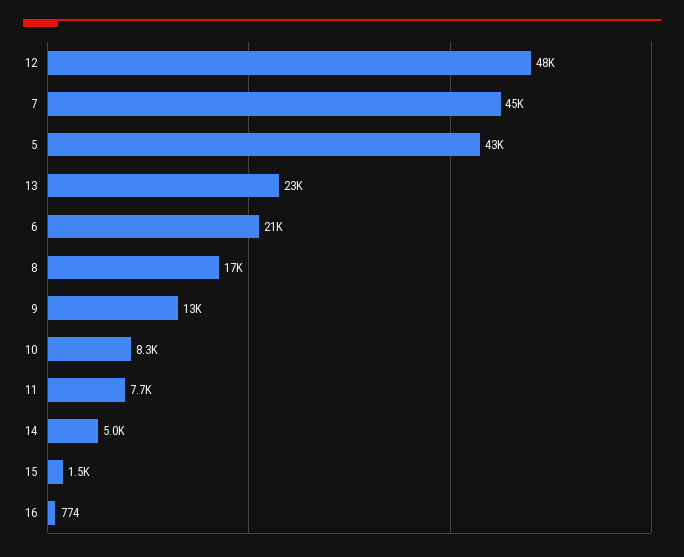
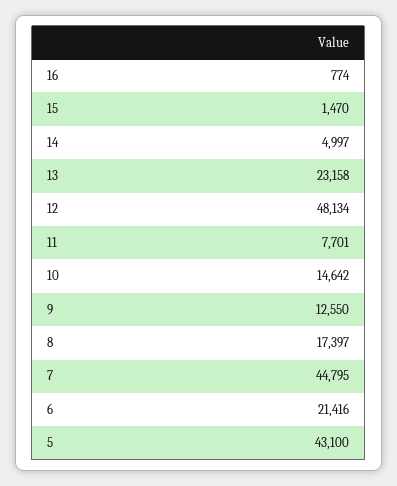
10: 8300 -> 14642

